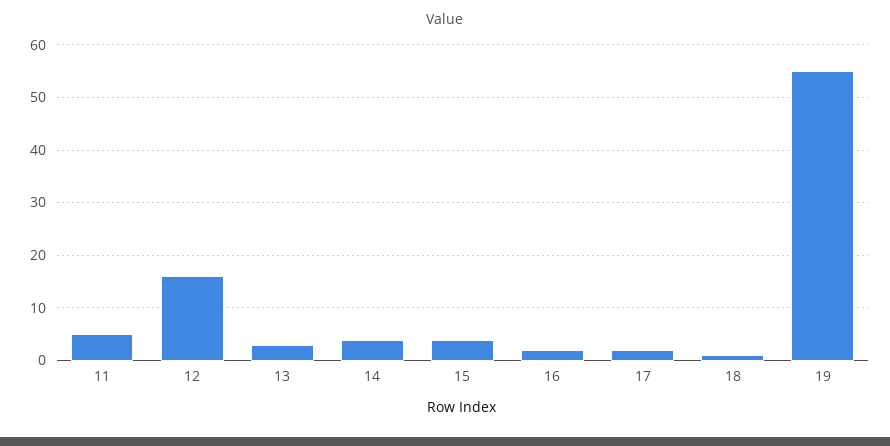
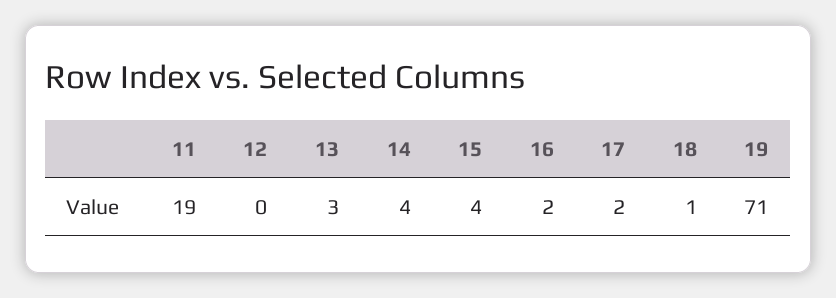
11: 5 -> 19
12: 15 -> 0
19: 55 -> 71

